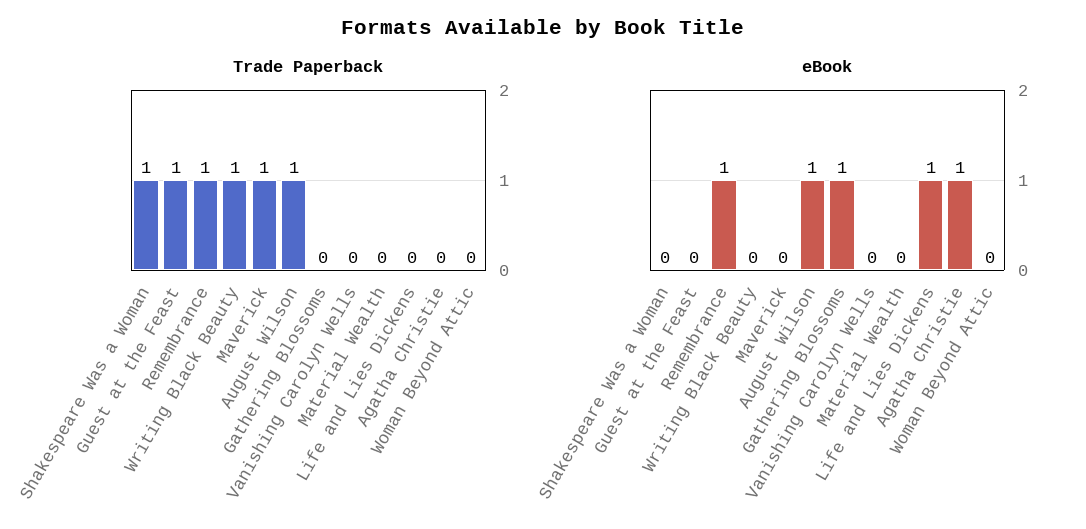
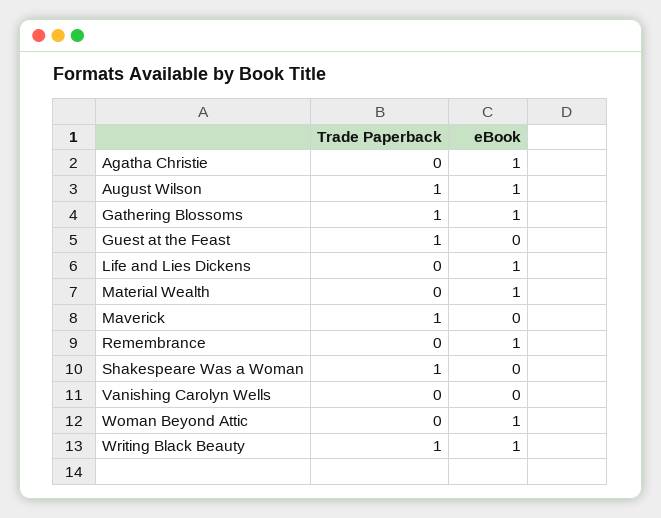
Trade Paperback, Remembrance: 1 -> 0
Trade Paperback, Gathering Blossoms: 0 -> 1
eBook, Writing Black Beauty: 0 -> 1
eBook, Material Wealth: 0 -> 1
eBook, Woman Beyond Attic: 0 -> 1

